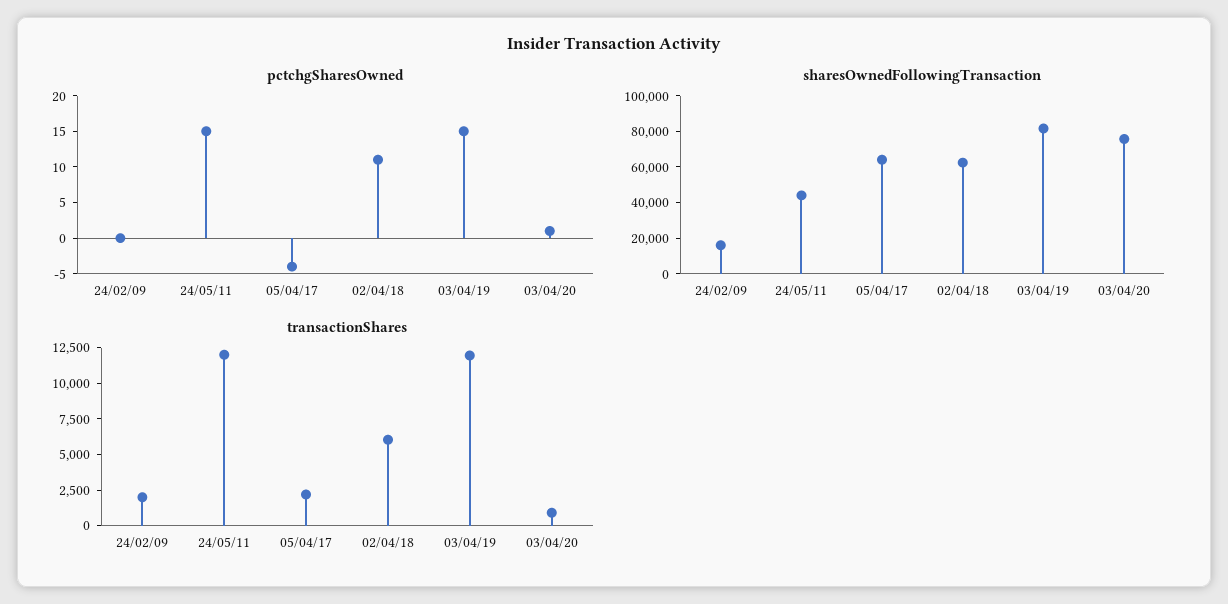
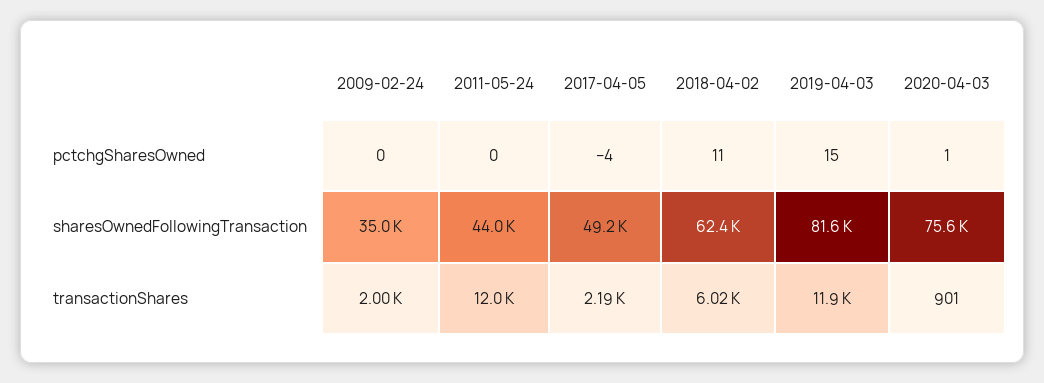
pctchgSharesOwned, 24/05/11: 15 -> 0
sharesOwnedFollowingTransaction, 24/02/09: 15000 -> 35000
sharesOwnedFollowingTransaction, 05/04/17: 65000 -> 49200

